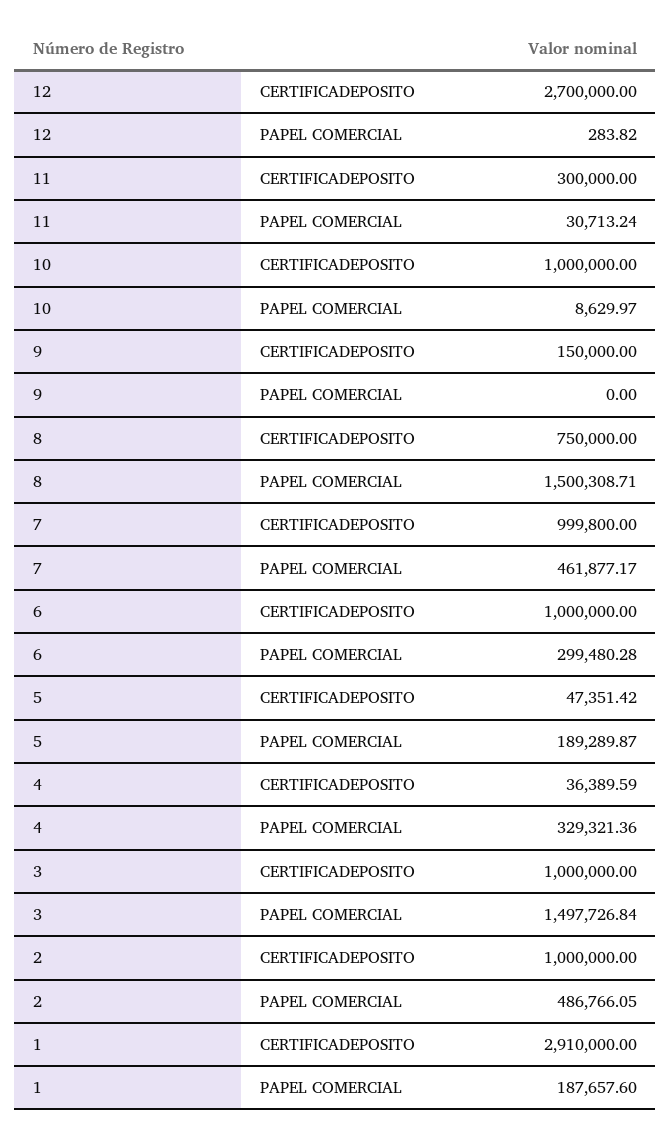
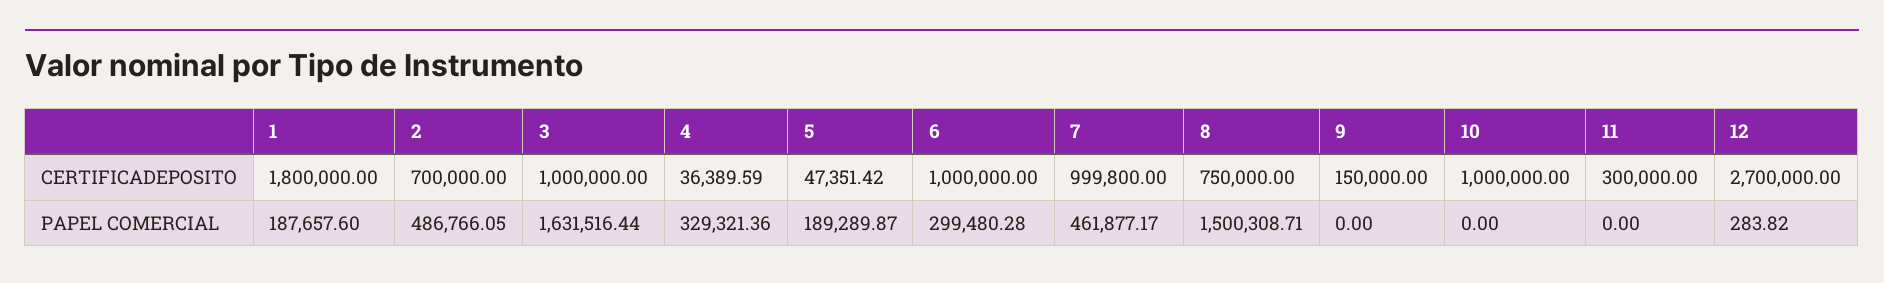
11, PAPEL COMERCIAL: 30713.24 -> 0
10, PAPEL COMERCIAL: 8629.97 -> 0
3, PAPEL COMERCIAL: 1497726.84 -> 1631516.44
2, CERTIFICADEPOSITO: 1000000 -> 700000
1, CERTIFICADEPOSITO: 2910000 -> 1800000

